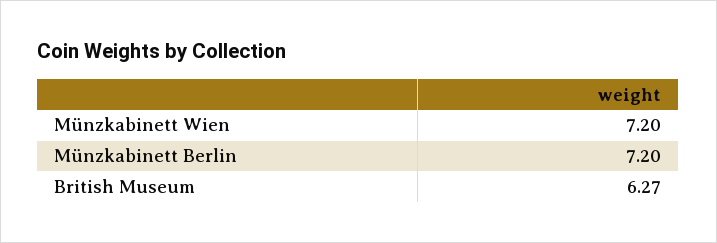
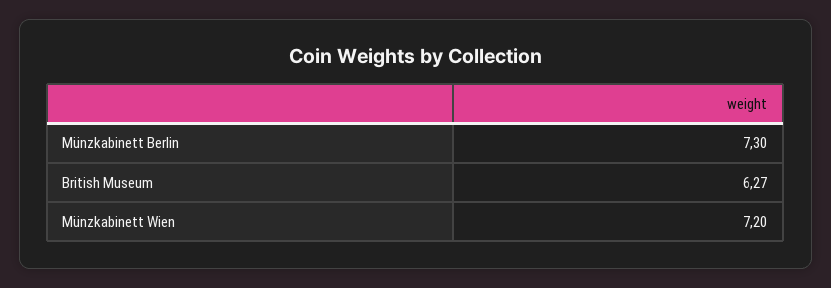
Münzkabinett Berlin: 7.2 -> 7.3

